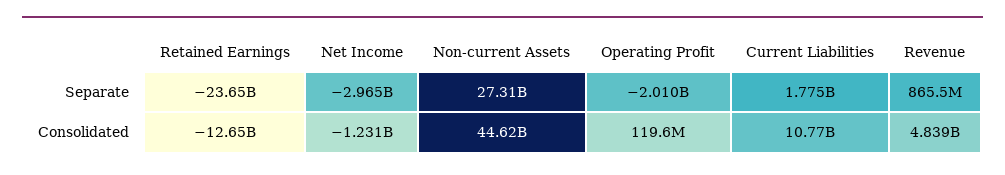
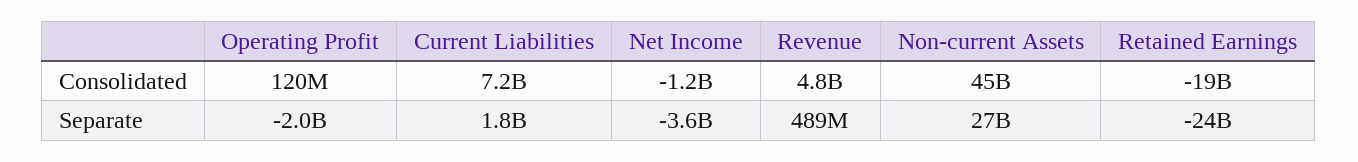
Net Income, Separate: -2965000000 -> -3600000000
Revenue, Separate: 865500000 -> 489000000
Retained Earnings, Consolidated: -12650000000 -> -19000000000
Current Liabilities, Consolidated: 10770000000 -> 7200000000

